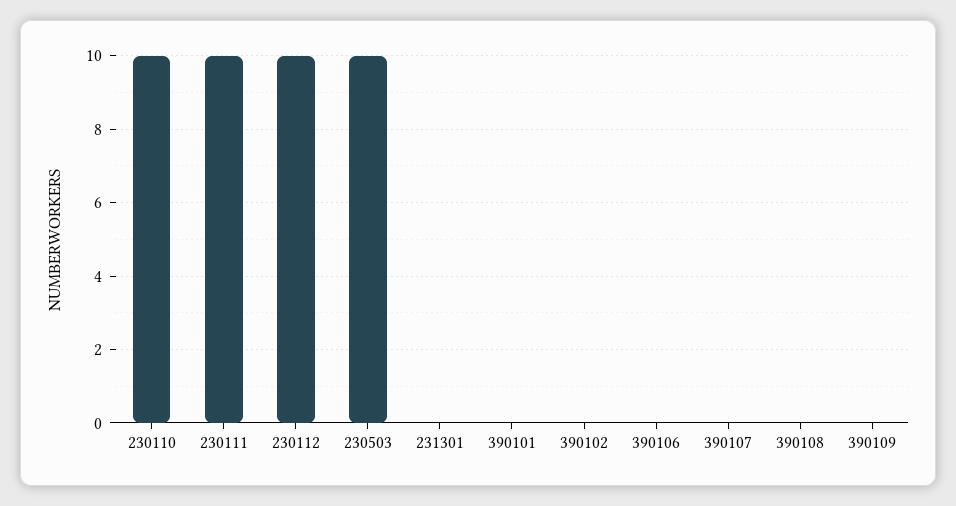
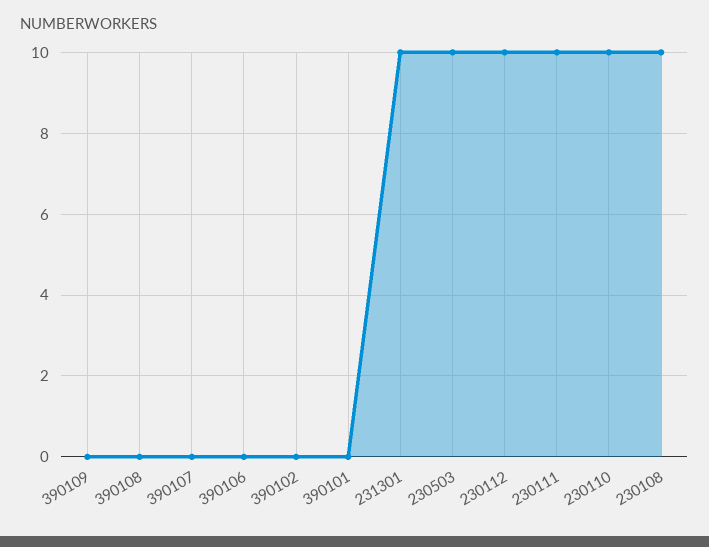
231301: 0 -> 10
230108: none -> 10

